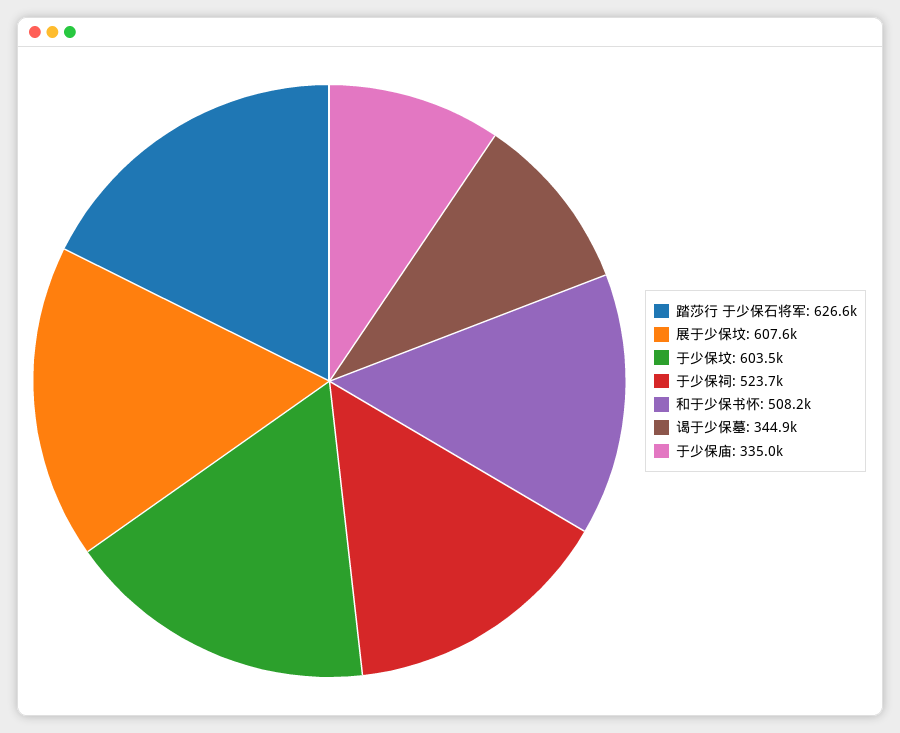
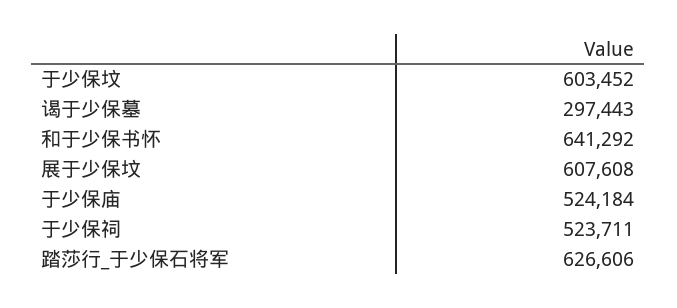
和于少保书怀: 508200 -> 641292
谒于少保墓: 344900 -> 297443
于少保庙: 335000 -> 524184

